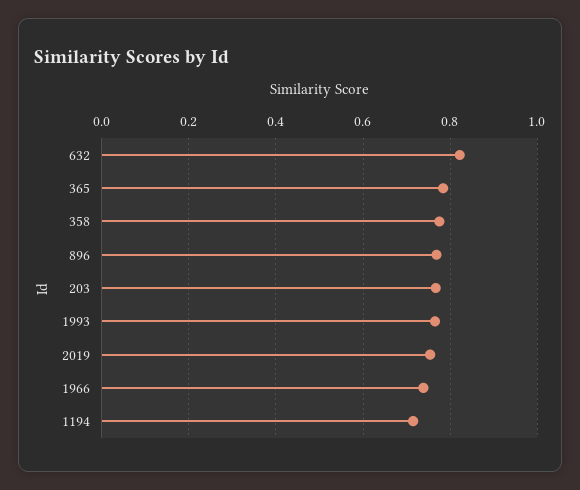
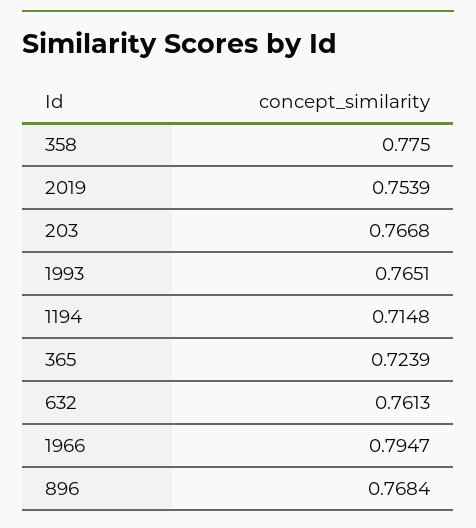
632: 0.82 -> 0.7613
365: 0.78 -> 0.7239
1966: 0.74 -> 0.7947

